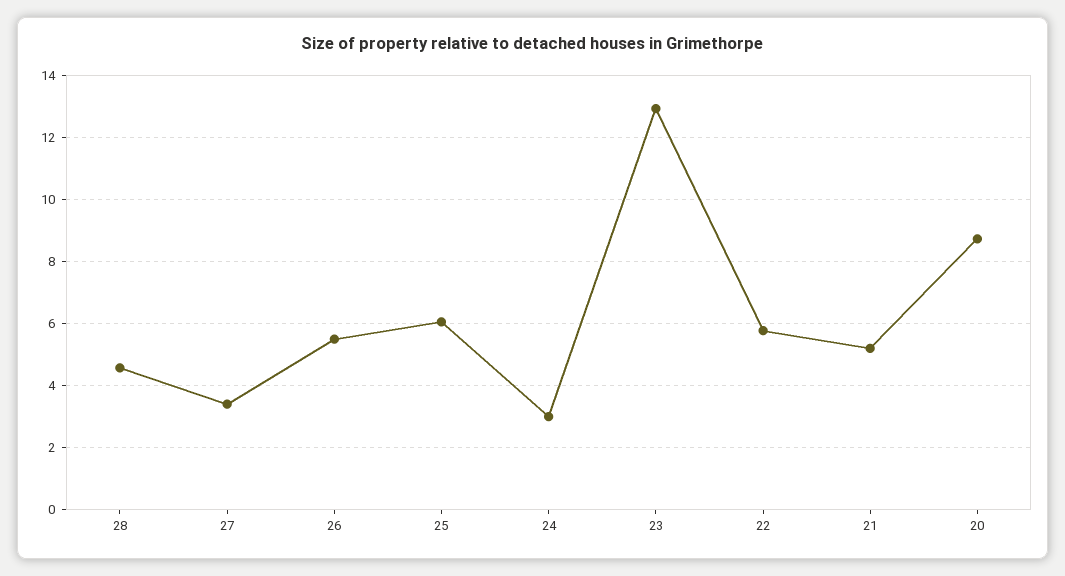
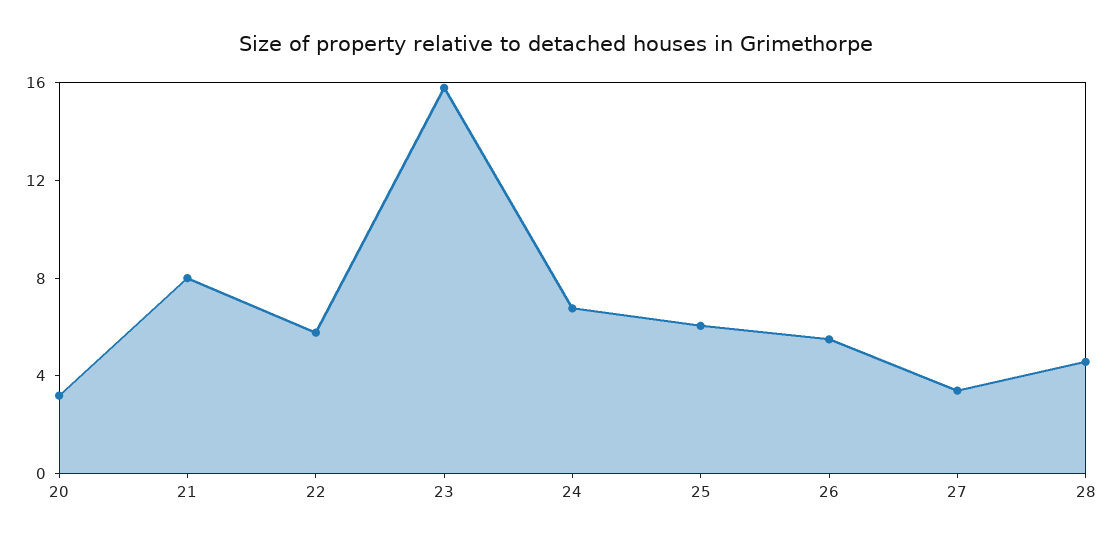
24: 3 -> 7
23: 13 -> 16
21: 5.2 -> 8
20: 8.8 -> 3

